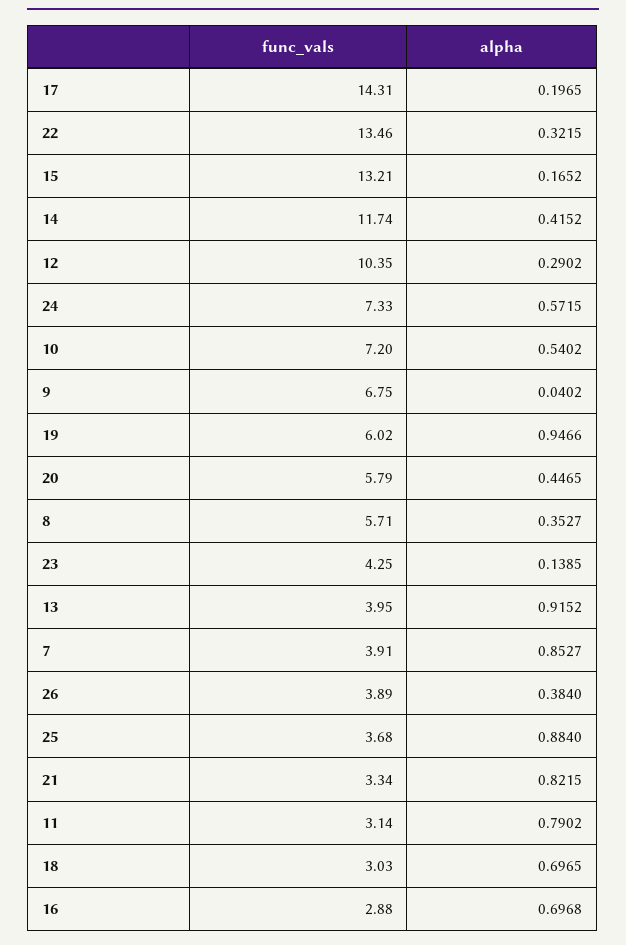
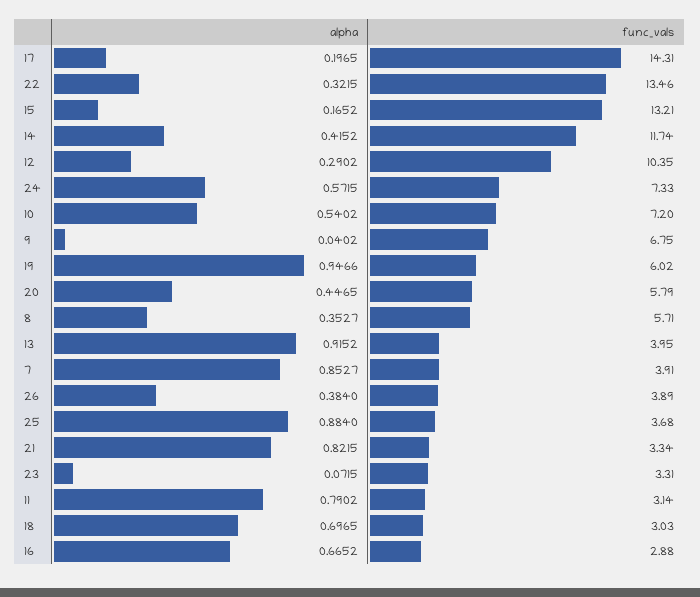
func_vals, 23: 4.25 -> 3.31
alpha, 23: 0.1385 -> 0.0715
alpha, 16: 0.6968 -> 0.6652

